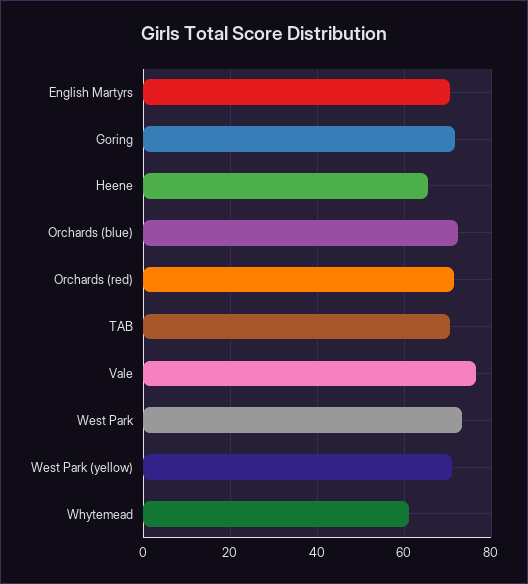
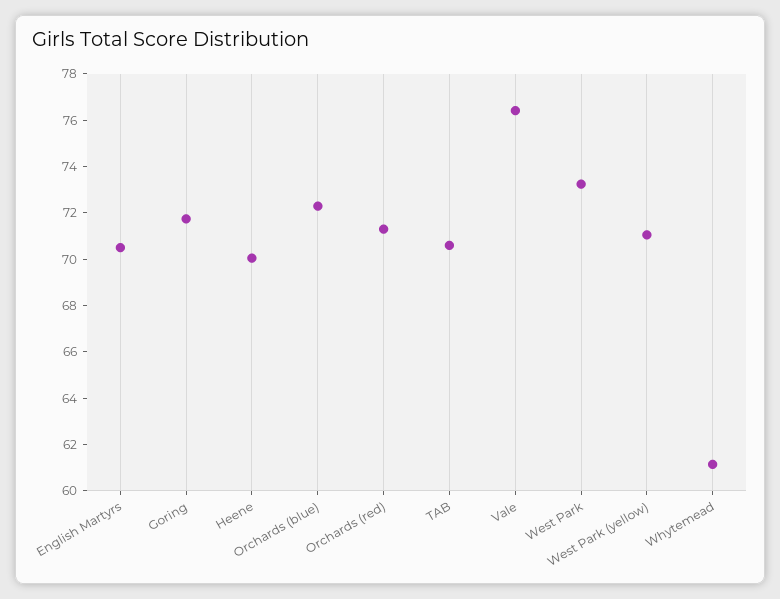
Heene: 66 -> 70

